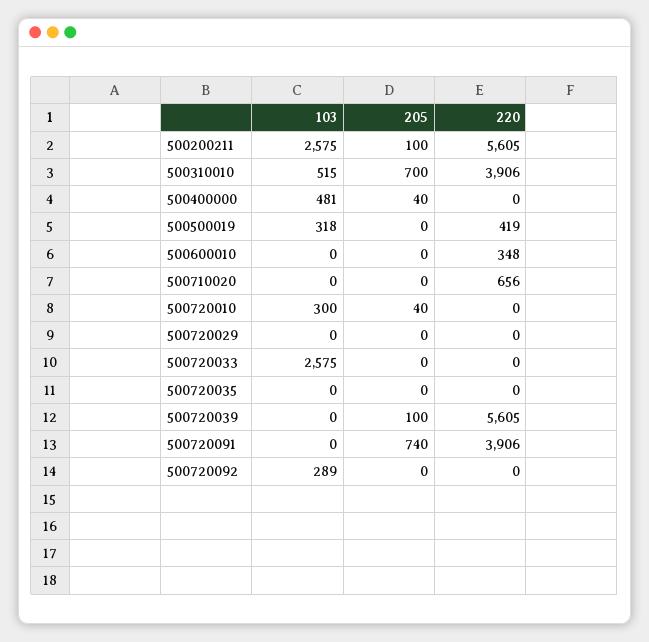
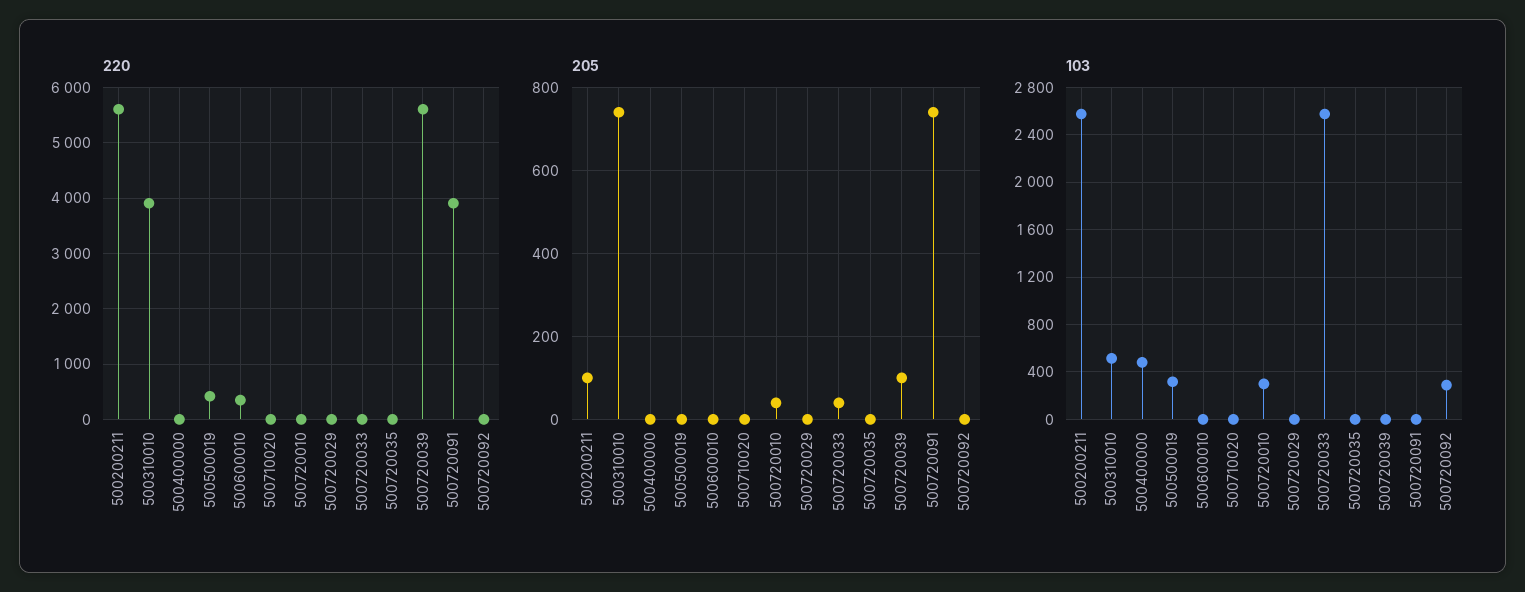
205, 500310010: 700 -> 740
205, 500400000: 40 -> 0
220, 500710020: 656 -> 0
205, 500720033: 0 -> 40

